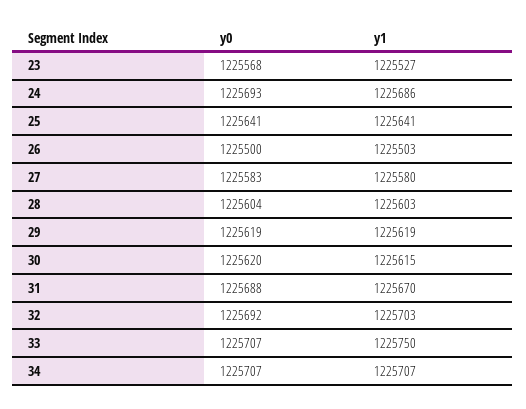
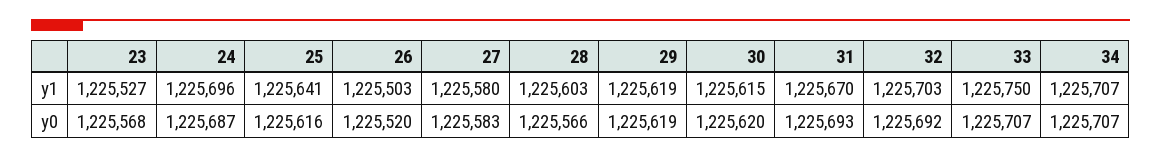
y0, 24: 1225693 -> 1225687
y1, 24: 1225686 -> 1225696
y0, 25: 1225641 -> 1225616
y0, 26: 1225500 -> 1225520
y0, 28: 1225604 -> 1225566
y0, 31: 1225688 -> 1225693

